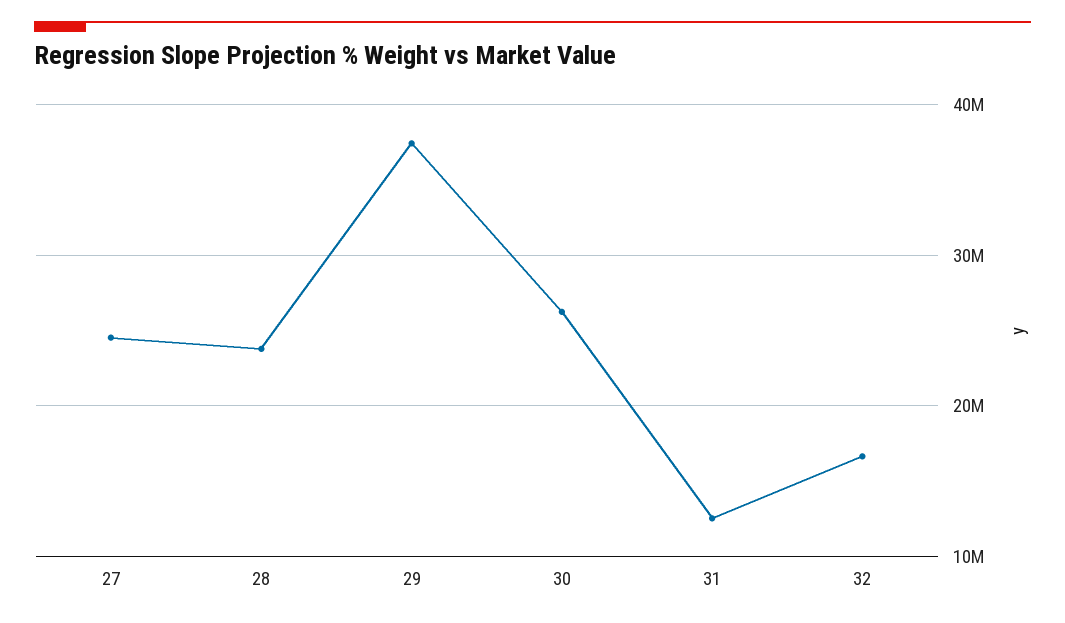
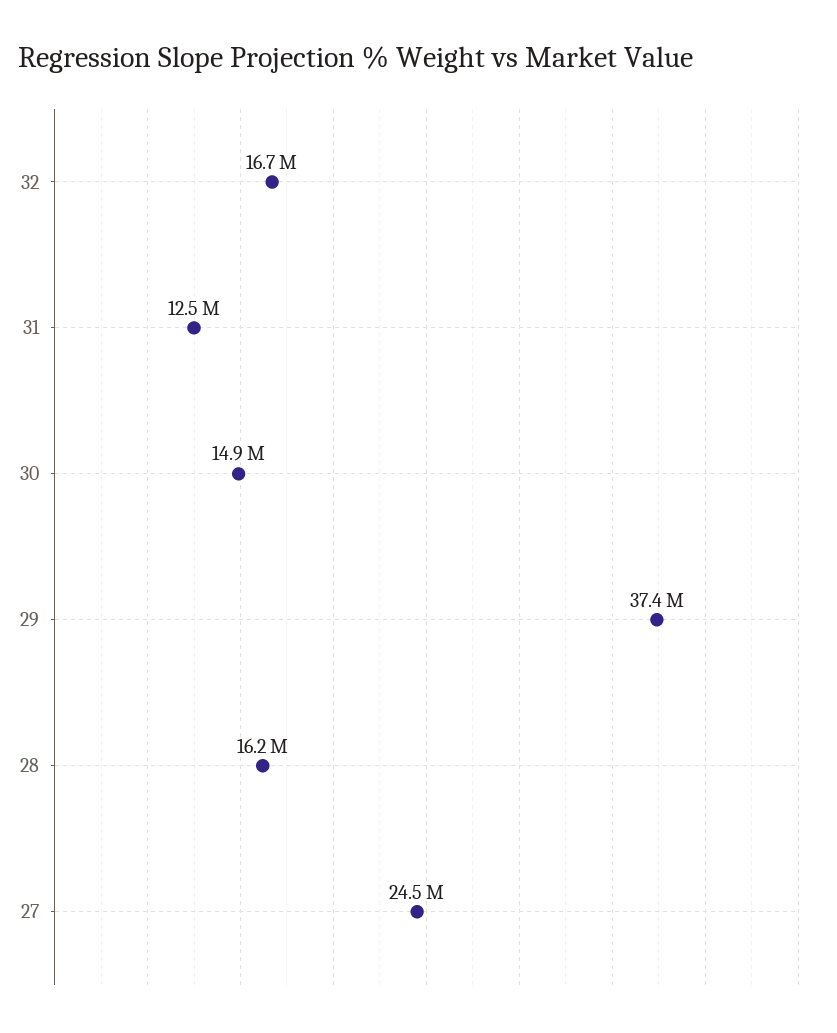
28: 24000000 -> 16200000
30: 26000000 -> 14900000

